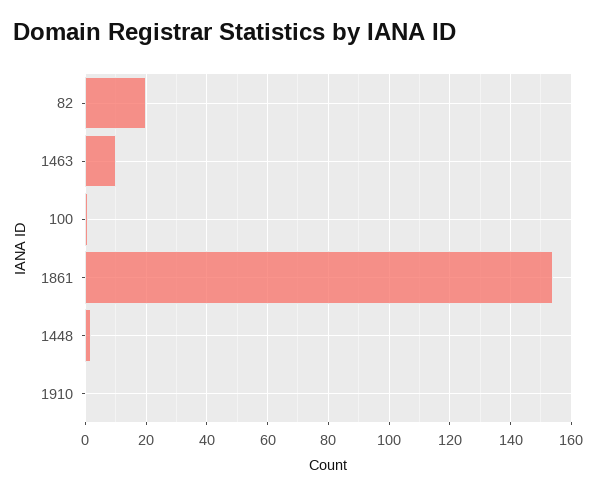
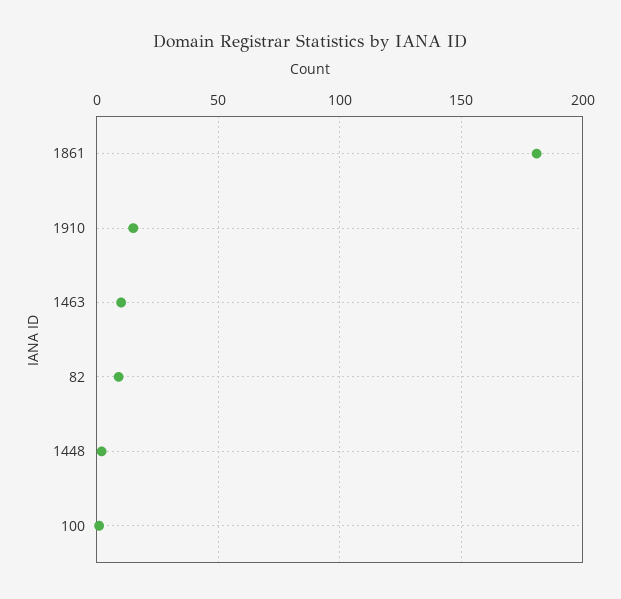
82: 20 -> 10
1861: 155 -> 180
1910: 0 -> 15

